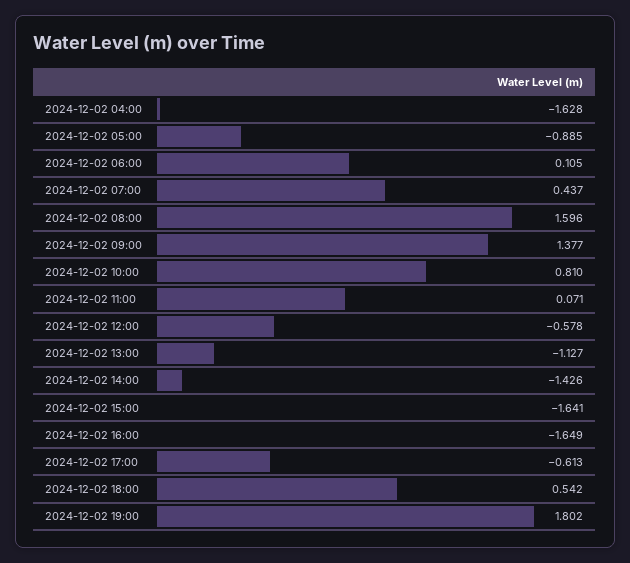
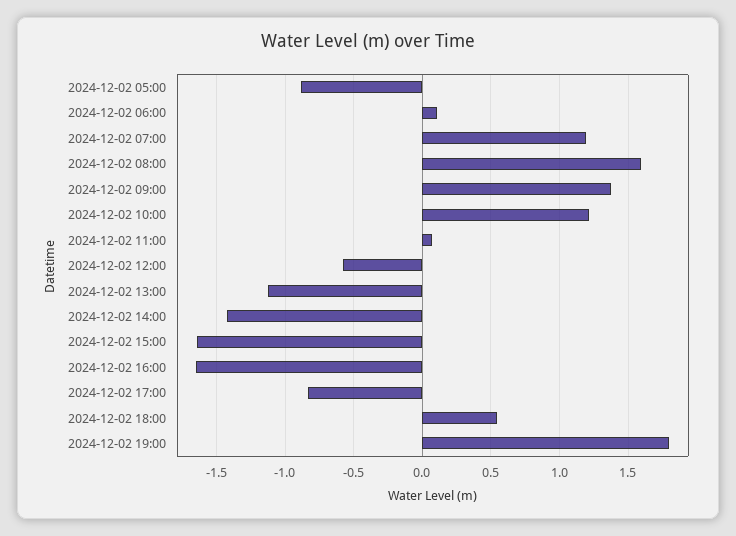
2024-12-02 04:00: -1.628 -> none
2024-12-02 07:00: 0.437 -> 1.2
2024-12-02 10:00: 0.81 -> 1.2
2024-12-02 17:00: -0.613 -> -0.85

